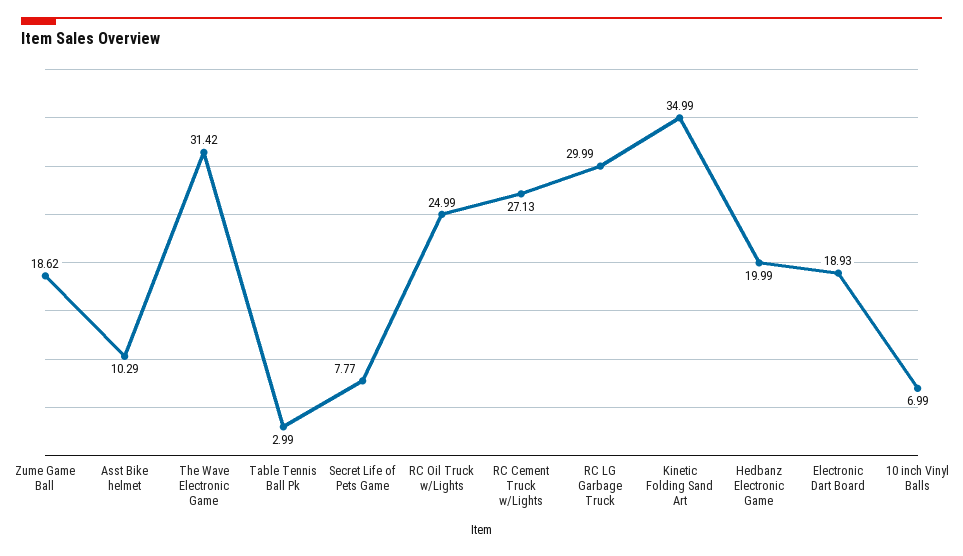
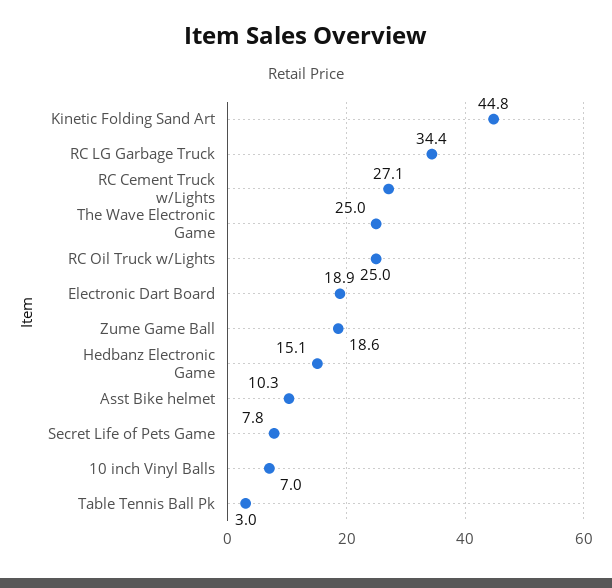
The Wave Electronic Game: 31.42 -> 25
RC LG Garbage Truck: 29.99 -> 34.4
Kinetic Folding Sand Art: 34.99 -> 44.8
Hedbanz Electronic Game: 19.99 -> 15.1

